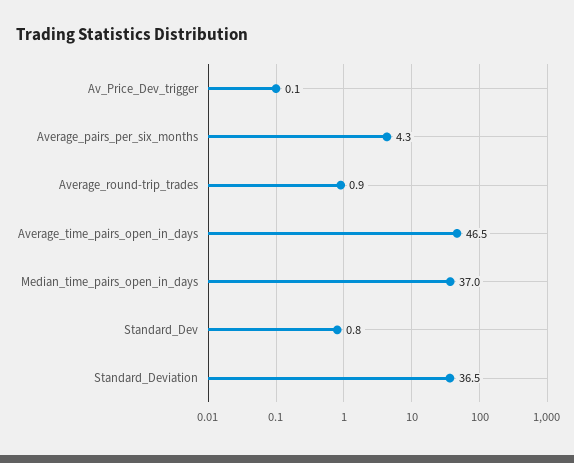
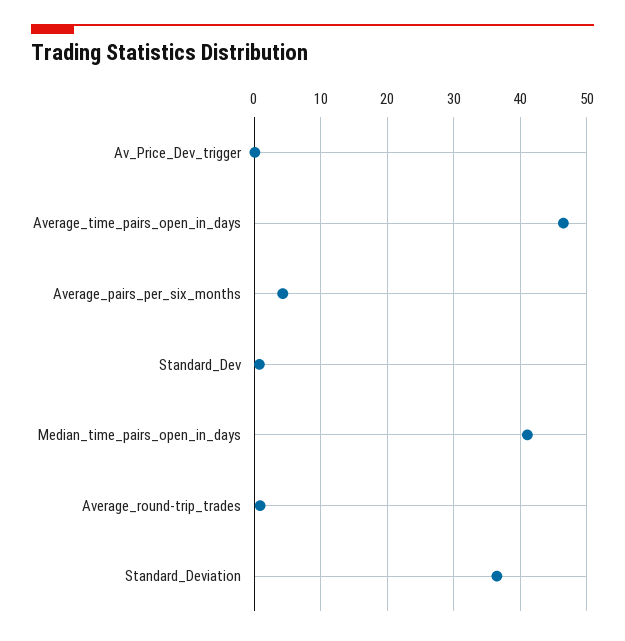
Median_time_pairs_open_in_days: 37 -> 41

